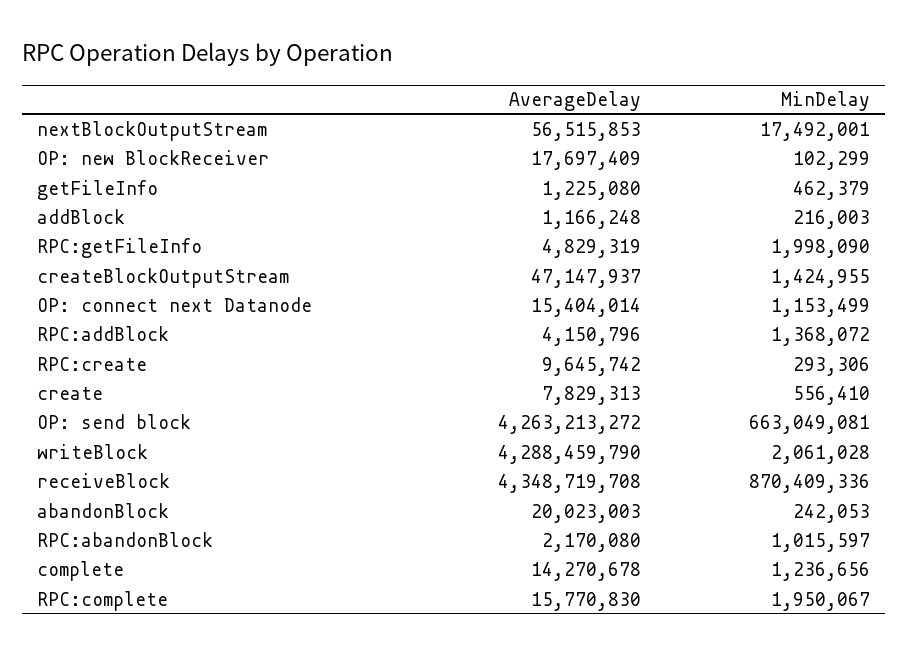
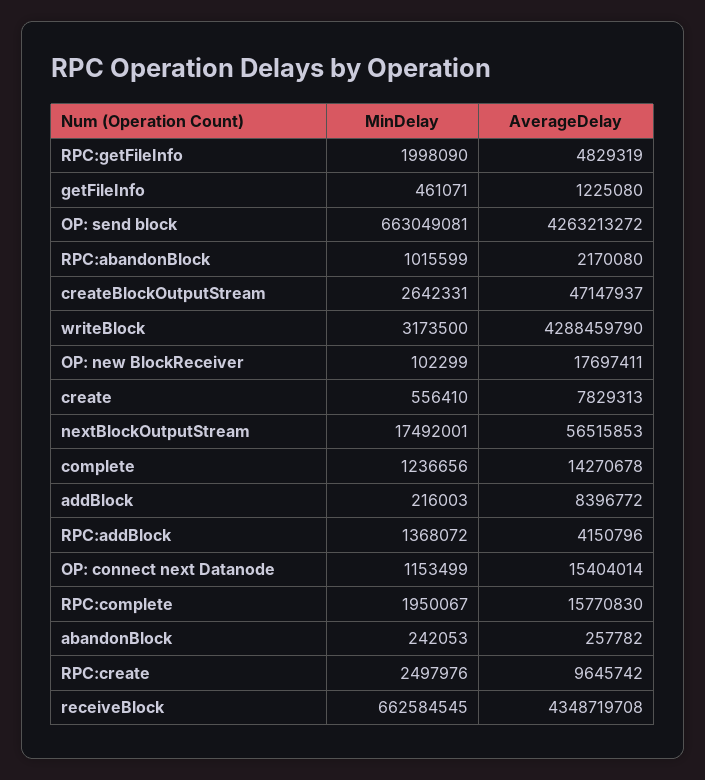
AverageDelay, OP: new BlockReceiver: 17697409 -> 17697411
MinDelay, getFileInfo: 462379 -> 461071
AverageDelay, addBlock: 1166248 -> 8396772
MinDelay, createBlockOutputStream: 1424955 -> 2642331
MinDelay, RPC:create: 293306 -> 2497976
MinDelay, writeBlock: 2061028 -> 3173500
MinDelay, receiveBlock: 870409336 -> 662584545
AverageDelay, abandonBlock: 20023003 -> 257782
MinDelay, RPC:abandonBlock: 1015597 -> 1015599

